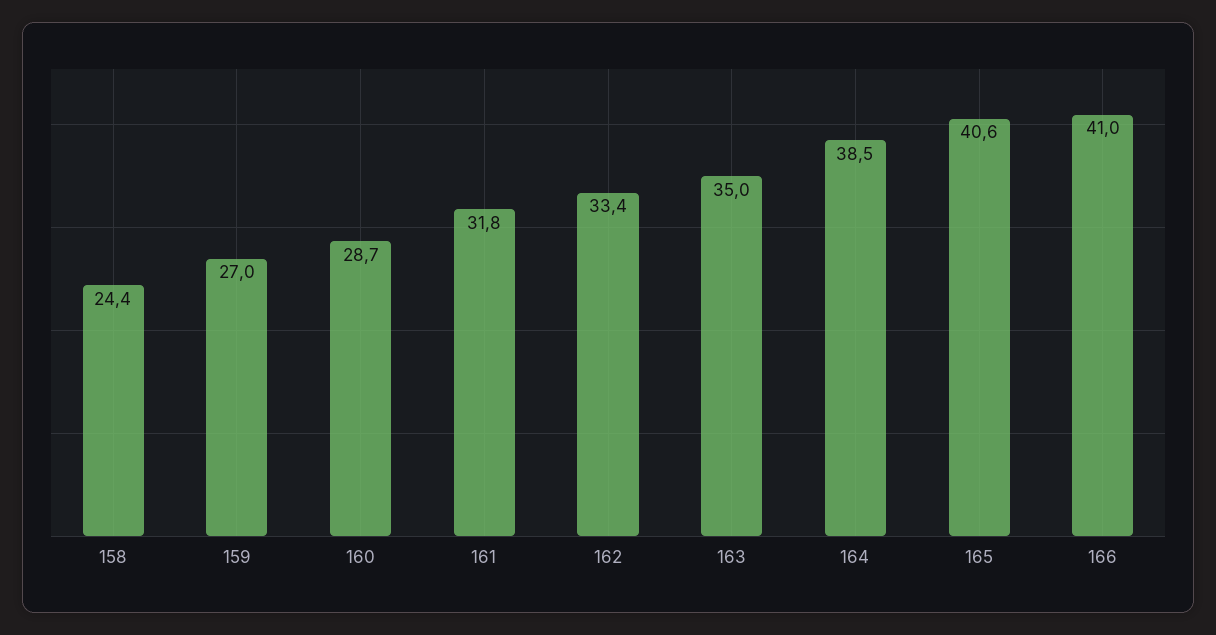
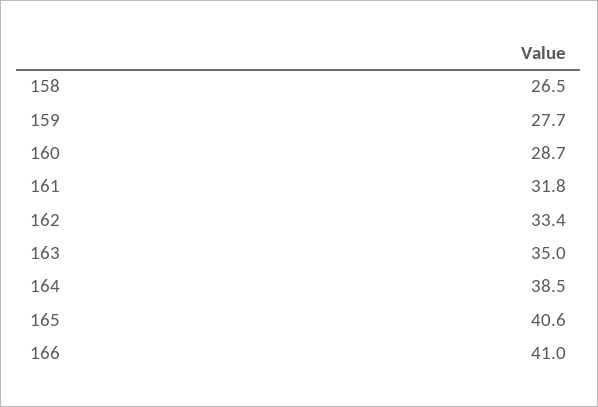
158: 24.4 -> 26.5
159: 27 -> 27.7

